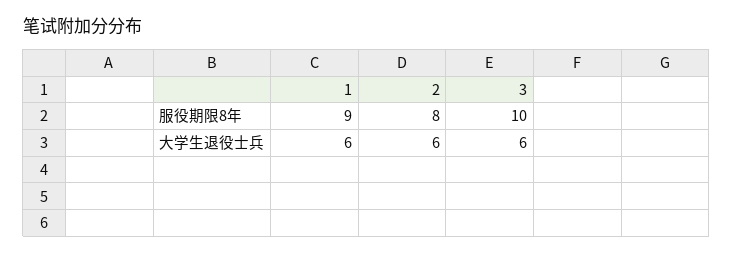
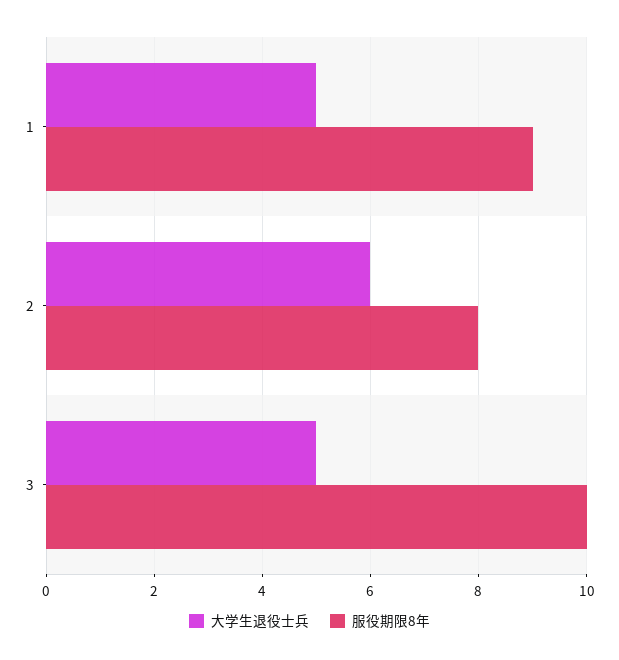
大学生退役士兵, 1: 6 -> 5
大学生退役士兵, 3: 6 -> 5

